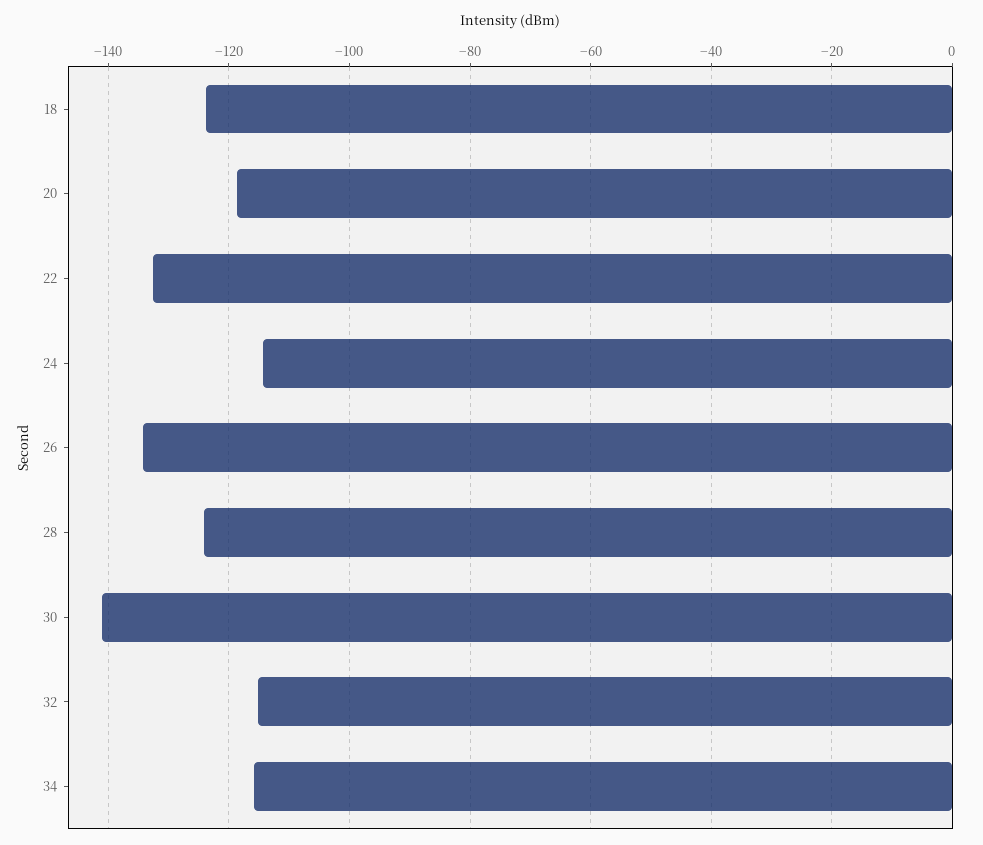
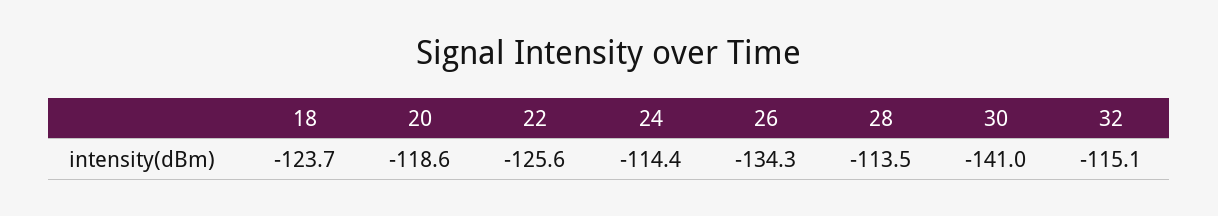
22: -132 -> -125.6
28: -124 -> -113.5
34: -116 -> none

